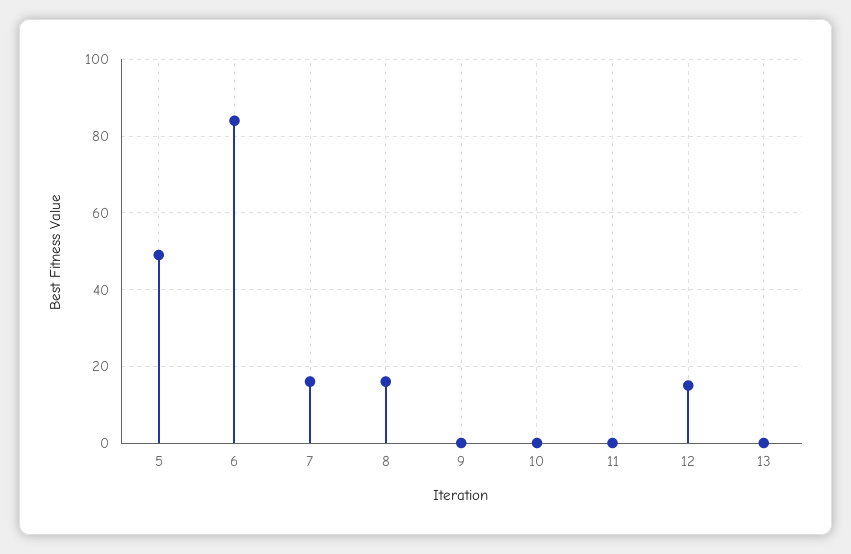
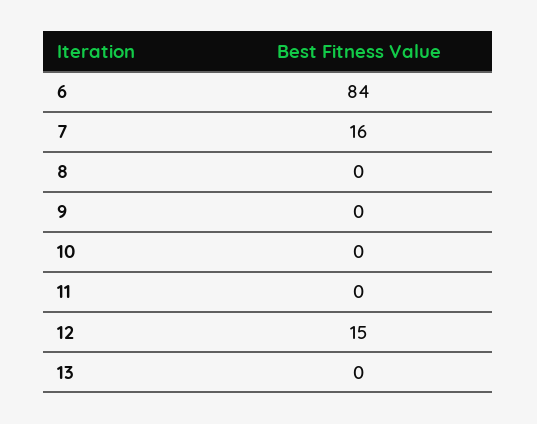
5: 50 -> none
8: 15 -> 0

